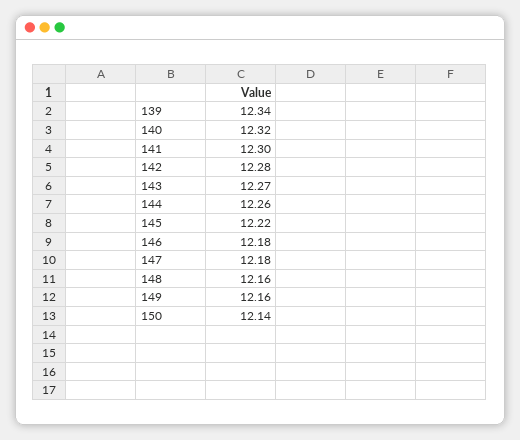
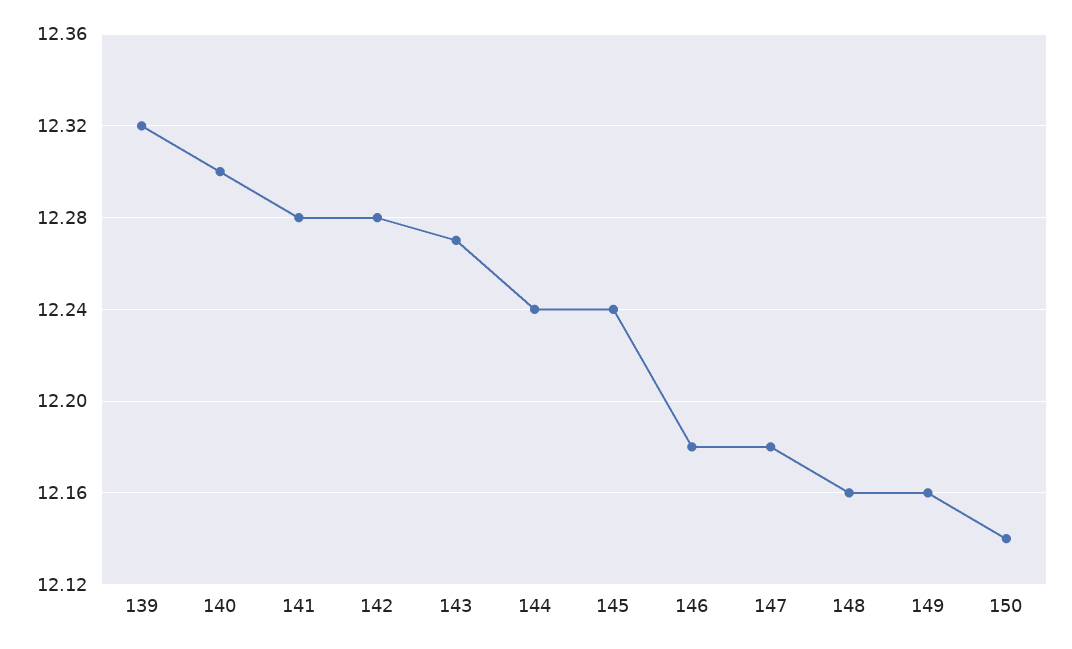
139: 12.34 -> 12.32
140: 12.32 -> 12.3
141: 12.3 -> 12.28
144: 12.26 -> 12.24
145: 12.22 -> 12.24

